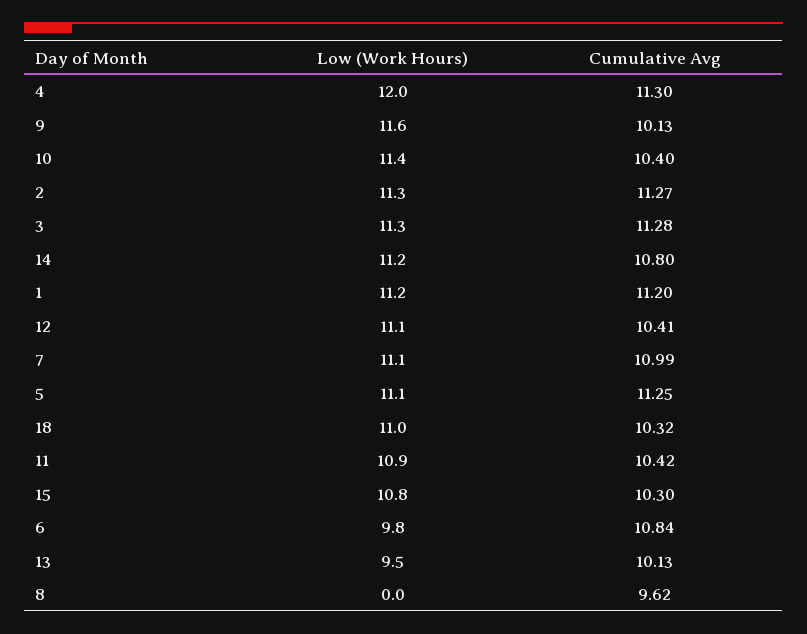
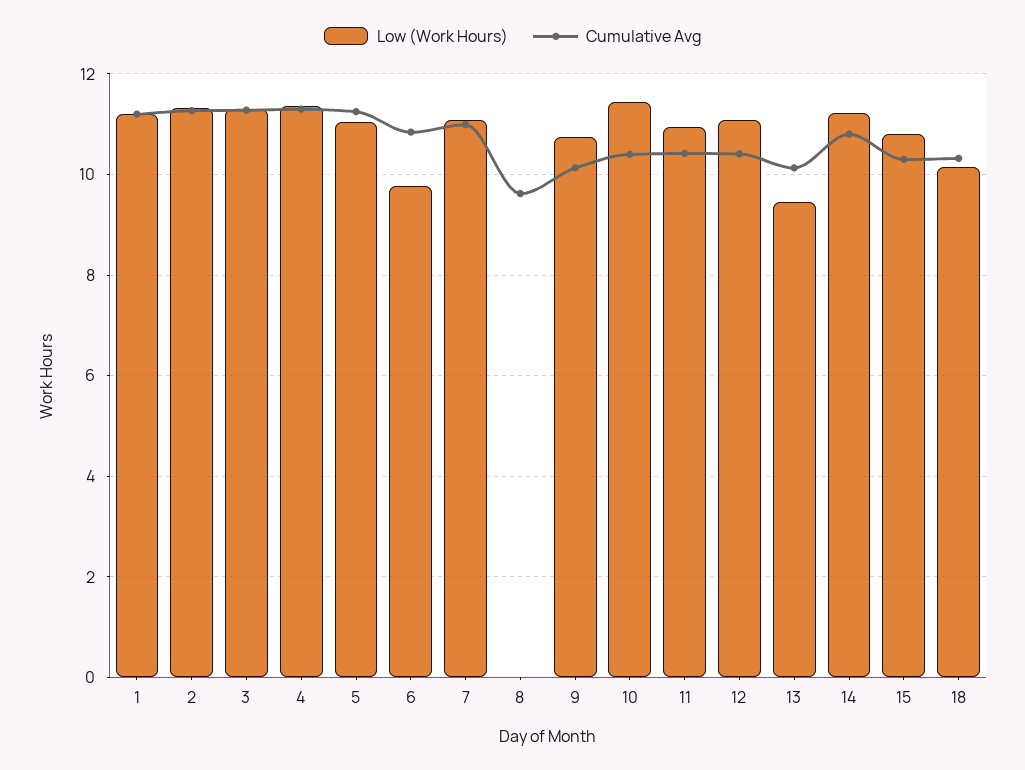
Low (Work Hours), 4: 12 -> 11.4
Low (Work Hours), 9: 11.6 -> 10.8
Low (Work Hours), 18: 11 -> 10.2

